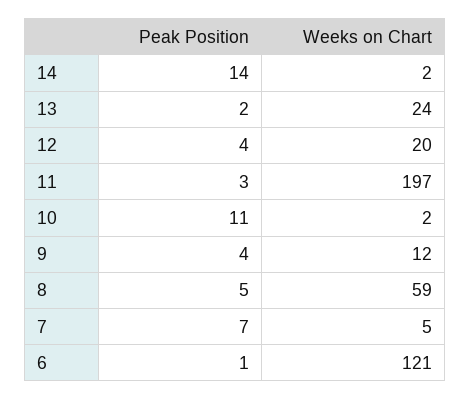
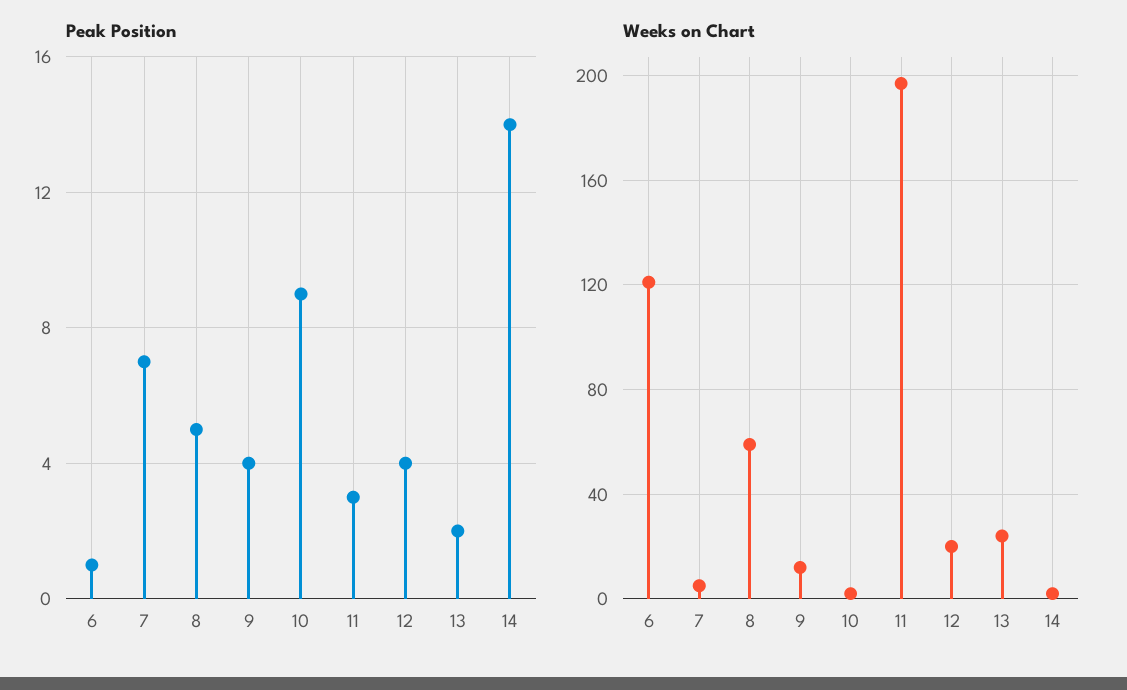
Peak Position, 10: 11 -> 9

